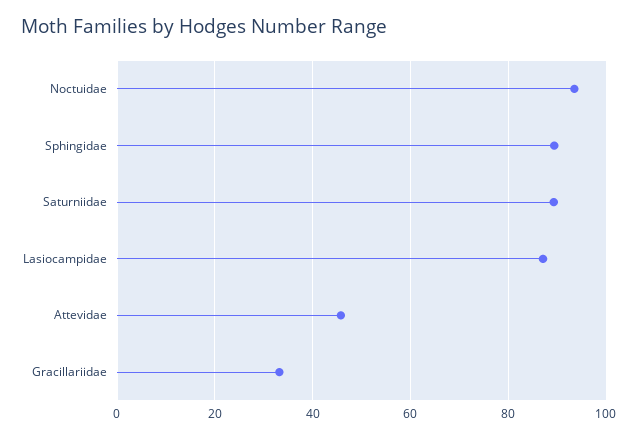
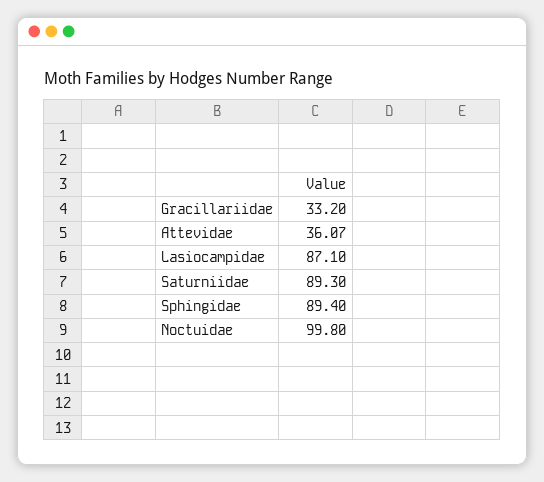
Noctuidae: 94 -> 99.8
Attevidae: 46 -> 36.07

